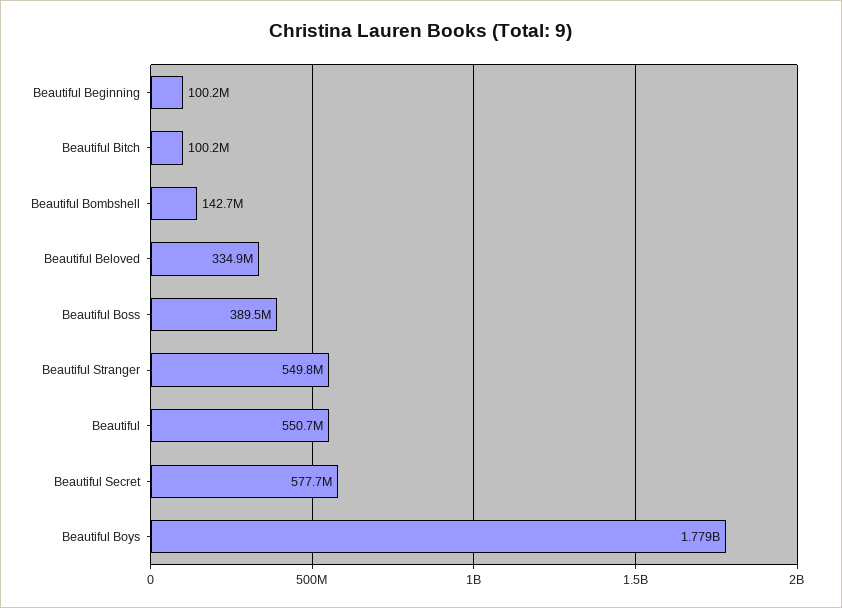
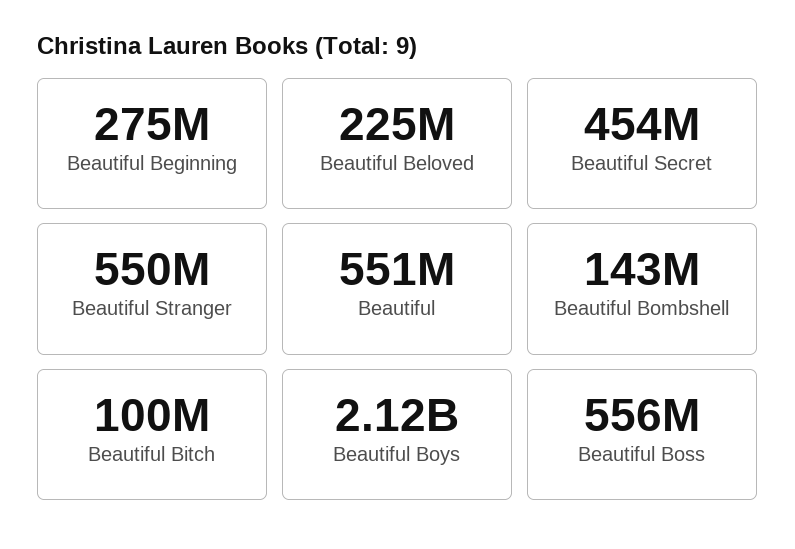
Beautiful Beginning: 100200000 -> 275000000
Beautiful Beloved: 334900000 -> 225000000
Beautiful Boss: 389500000 -> 556000000
Beautiful Secret: 577700000 -> 454000000
Beautiful Boys: 1779000000 -> 2120000000

